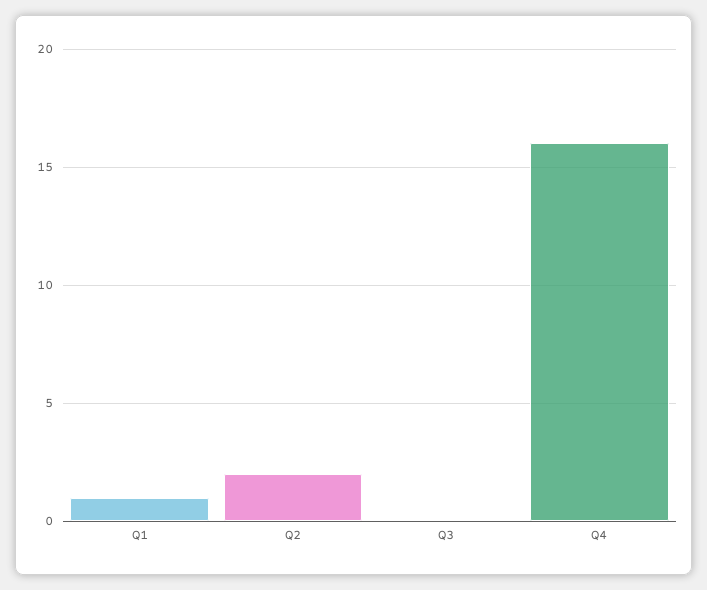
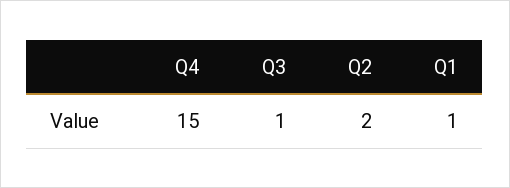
Q3: 0 -> 1
Q4: 16 -> 15

